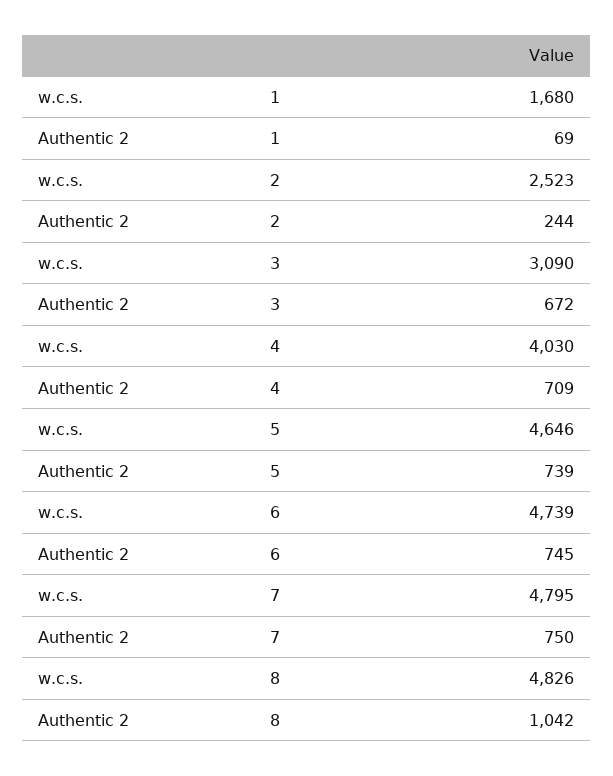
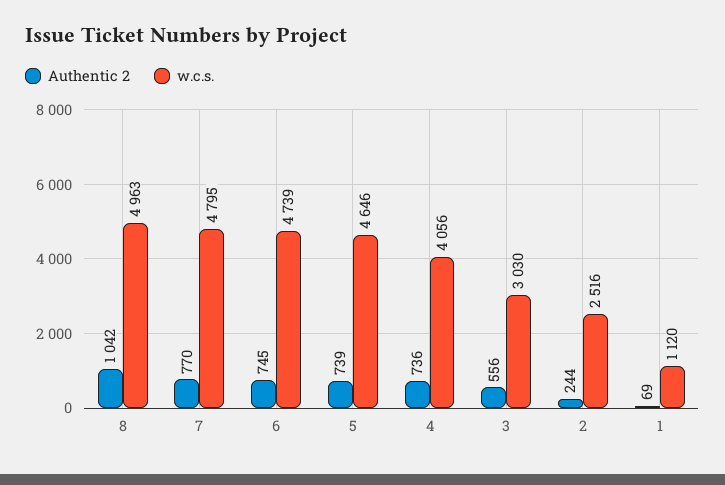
w.c.s., 1: 1680 -> 1120
w.c.s., 2: 2523 -> 2516
w.c.s., 3: 3090 -> 3030
Authentic 2, 3: 672 -> 556
w.c.s., 4: 4030 -> 4056
Authentic 2, 4: 709 -> 736
Authentic 2, 7: 750 -> 770
w.c.s., 8: 4826 -> 4963

